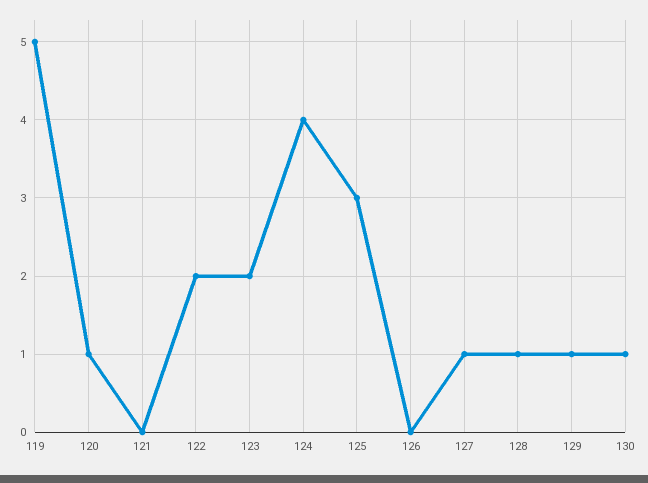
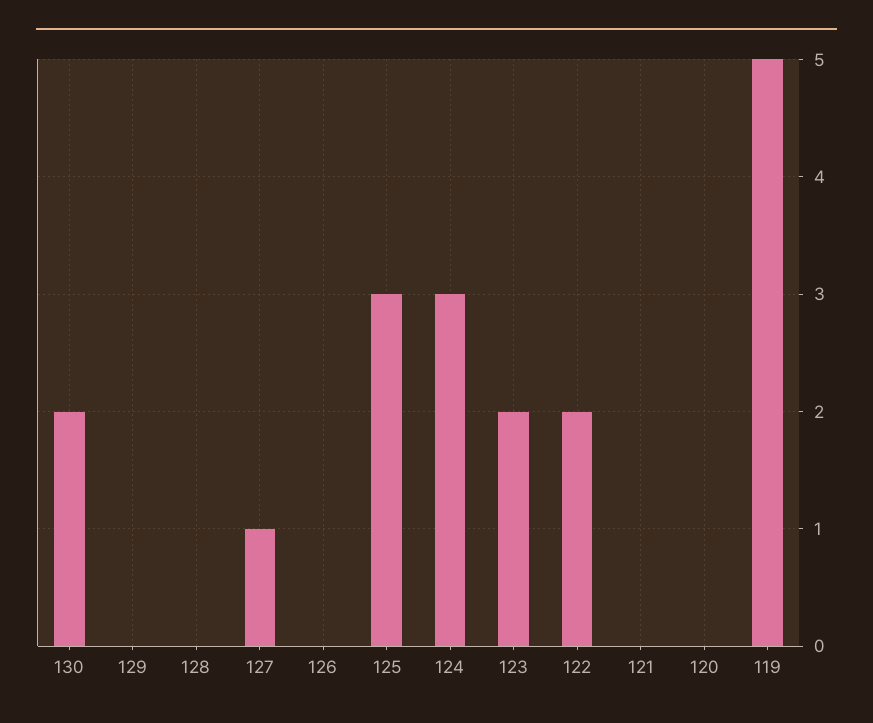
120: 1 -> 0
124: 4 -> 3
128: 1 -> 0
129: 1 -> 0
130: 1 -> 2

